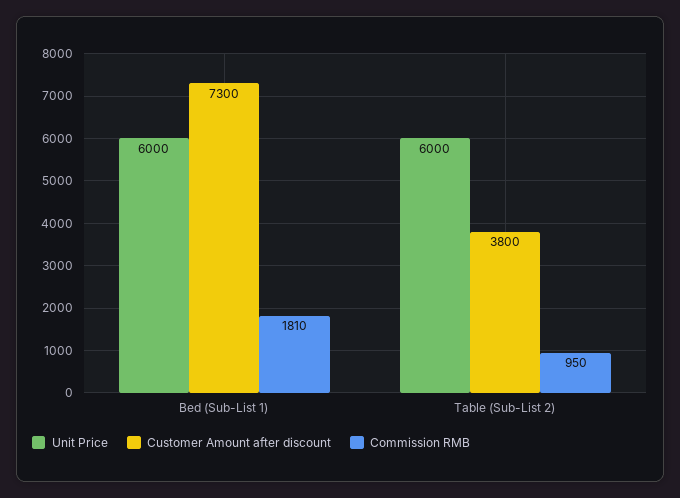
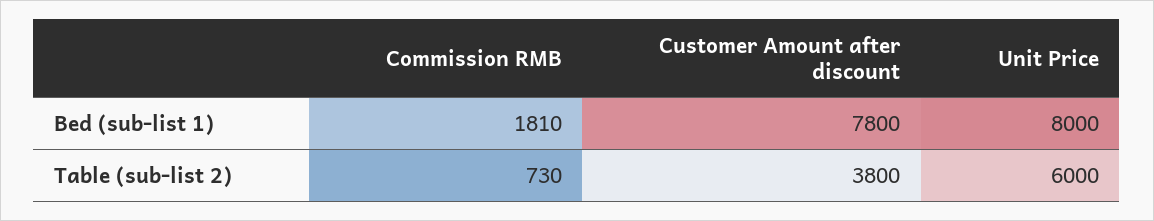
Unit Price, Bed (Sub-List 1): 6000 -> 8000
Customer Amount after discount, Bed (Sub-List 1): 7300 -> 7800
Commission RMB, Table (Sub-List 2): 950 -> 730

